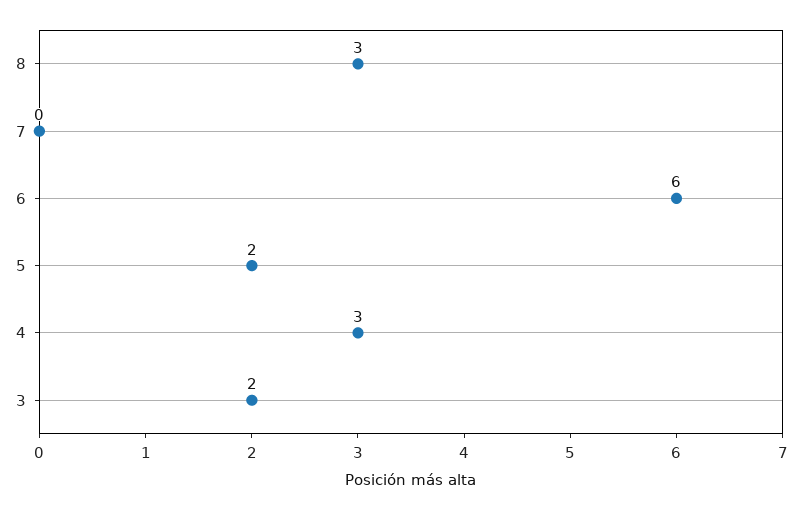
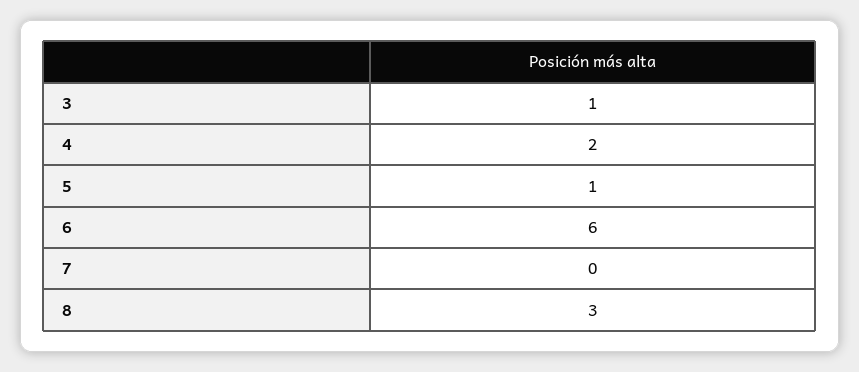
5: 2 -> 1
4: 3 -> 2
3: 2 -> 1

